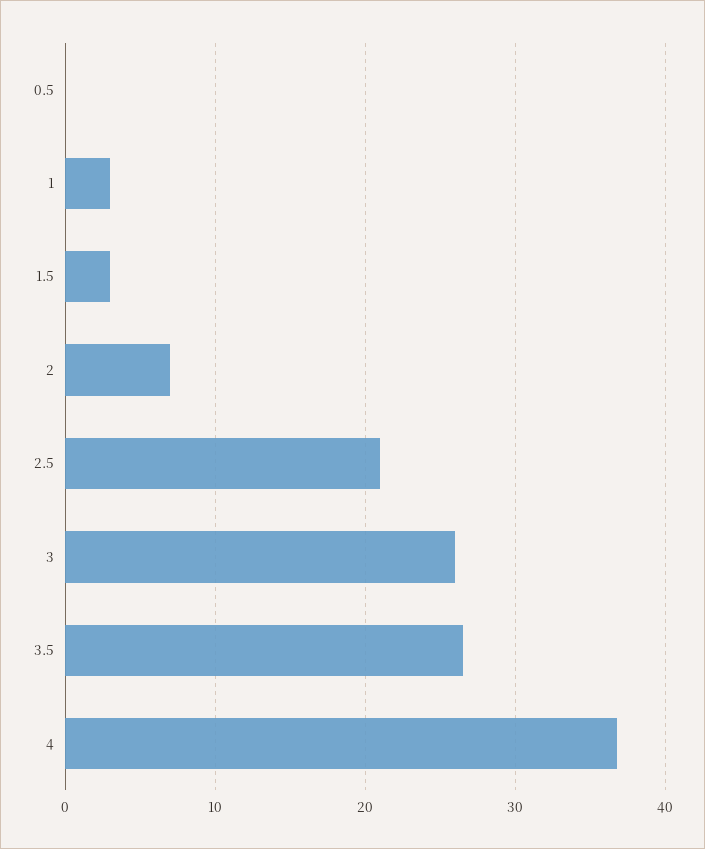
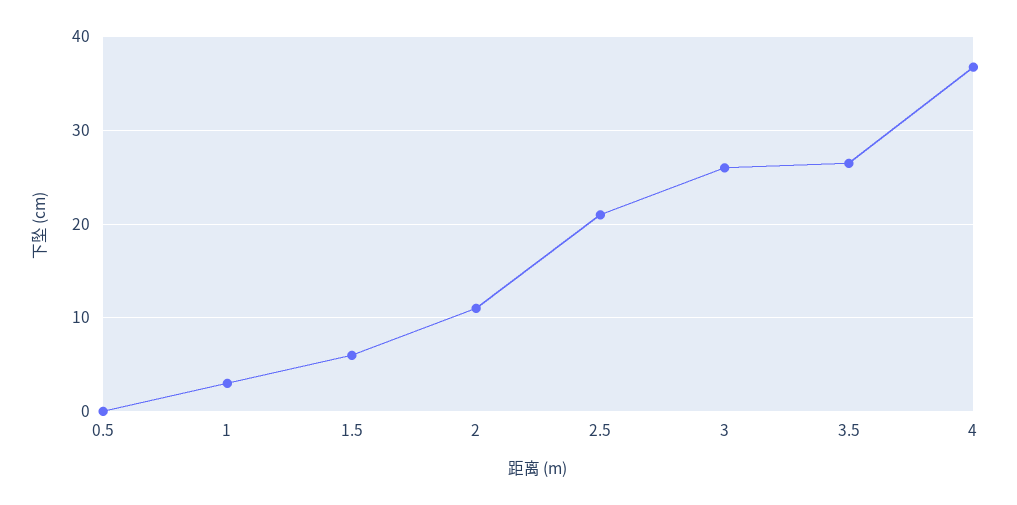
1.5: 3 -> 6
2: 7 -> 11

